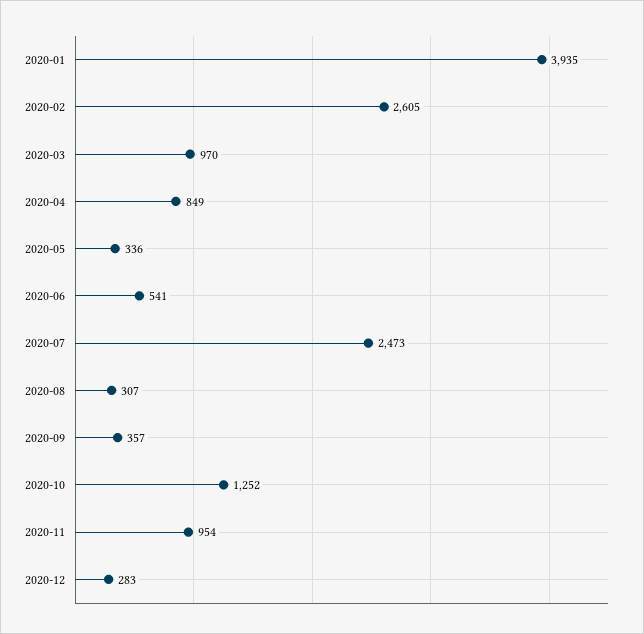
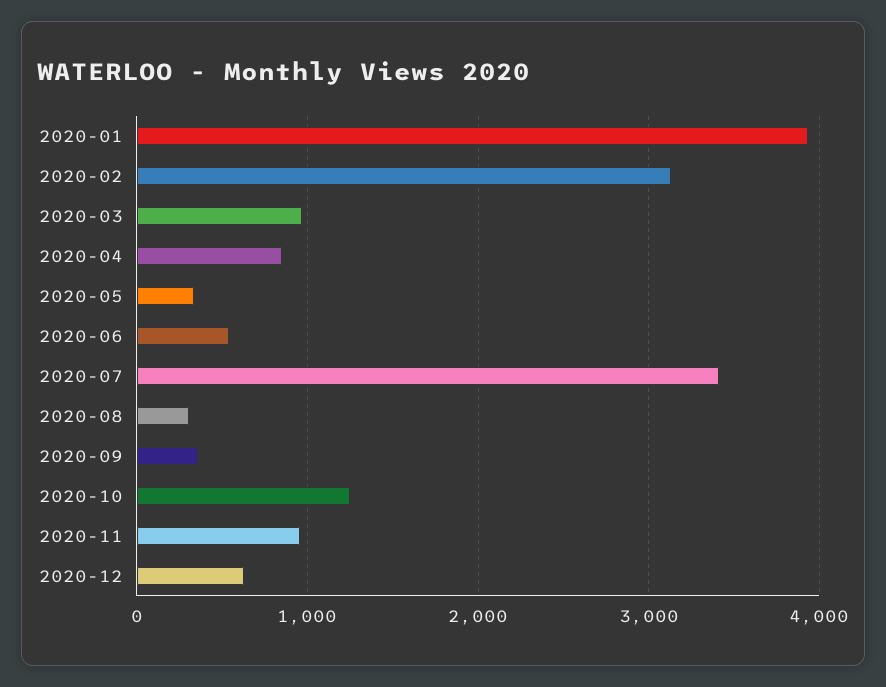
2020-02: 2605 -> 3100
2020-07: 2473 -> 3400
2020-12: 283 -> 600

